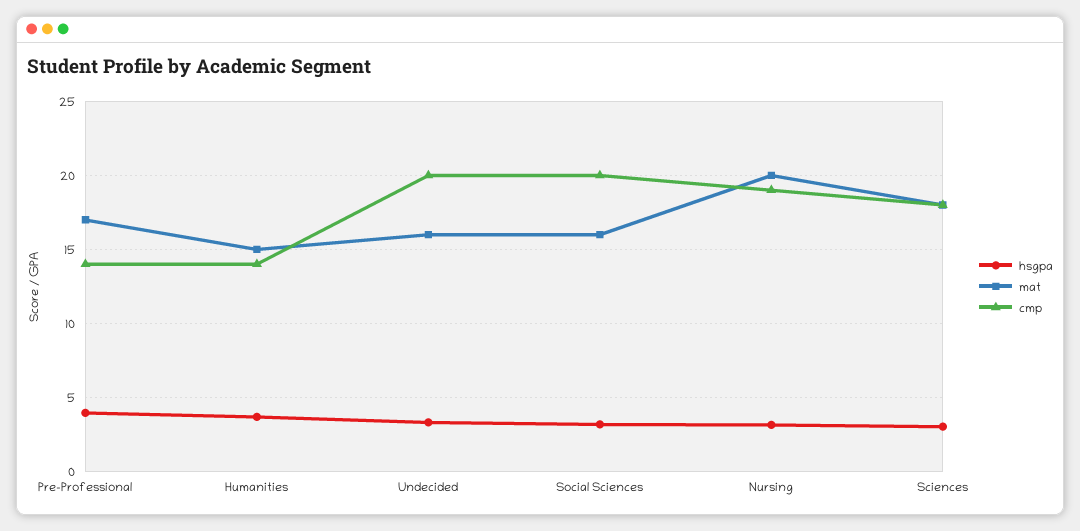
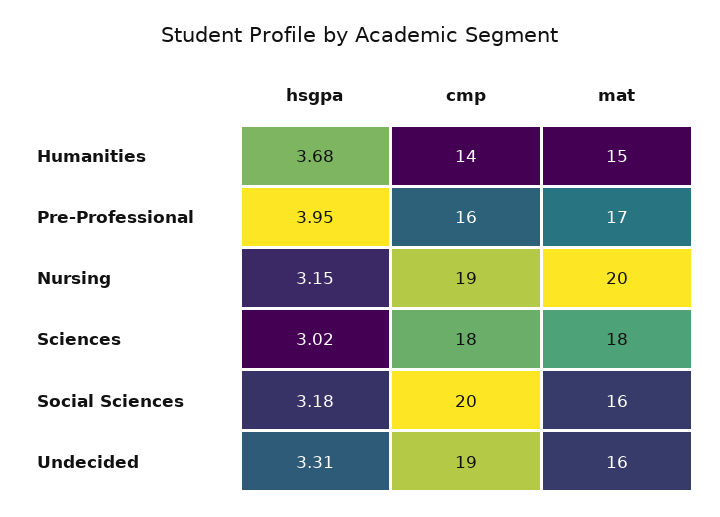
cmp, Pre-Professional: 14 -> 16
cmp, Undecided: 20 -> 19

